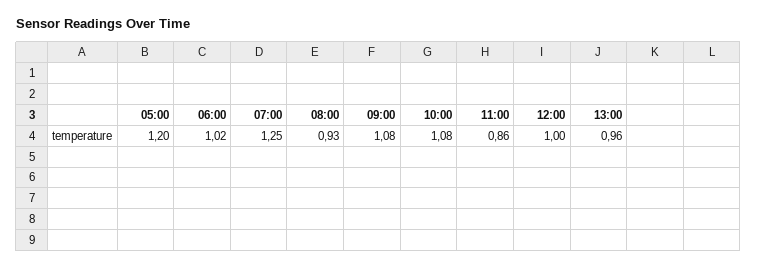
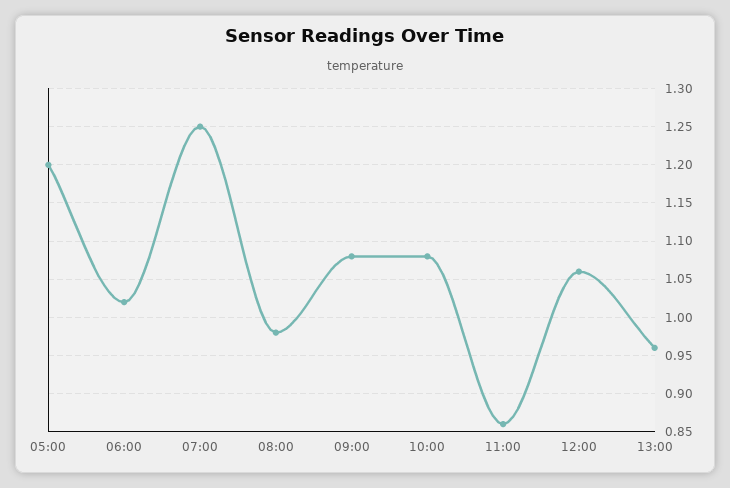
08:00: 0.93 -> 0.98
12:00: 1 -> 1.06

